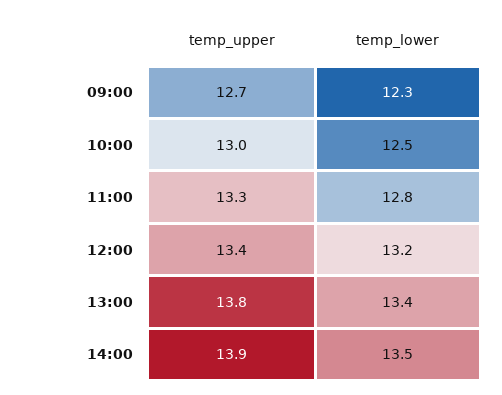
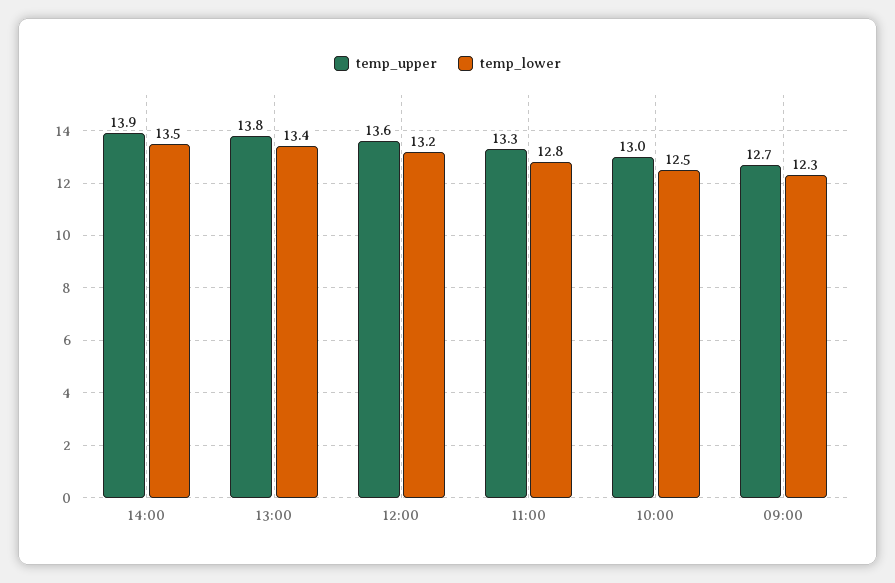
temp_upper, 12:00: 13.4 -> 13.6

